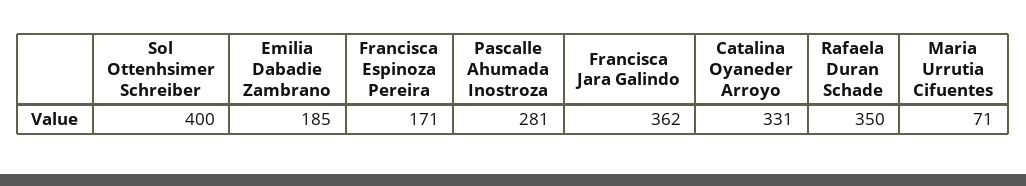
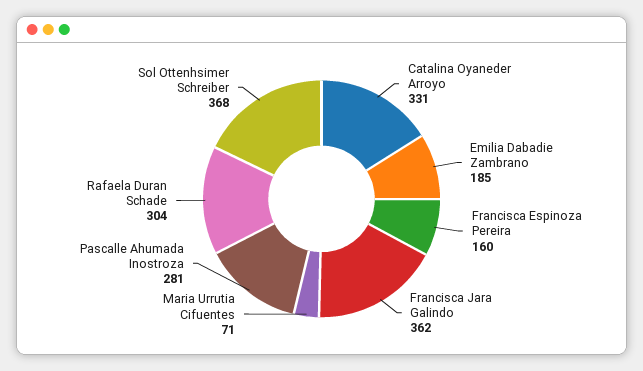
Sol Ottenhsimer Schreiber: 400 -> 368
Francisca Espinoza Pereira: 171 -> 160
Rafaela Duran Schade: 350 -> 304

